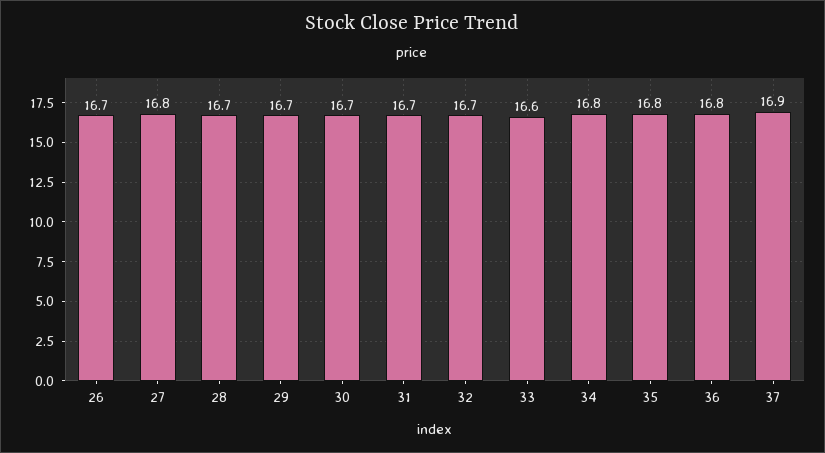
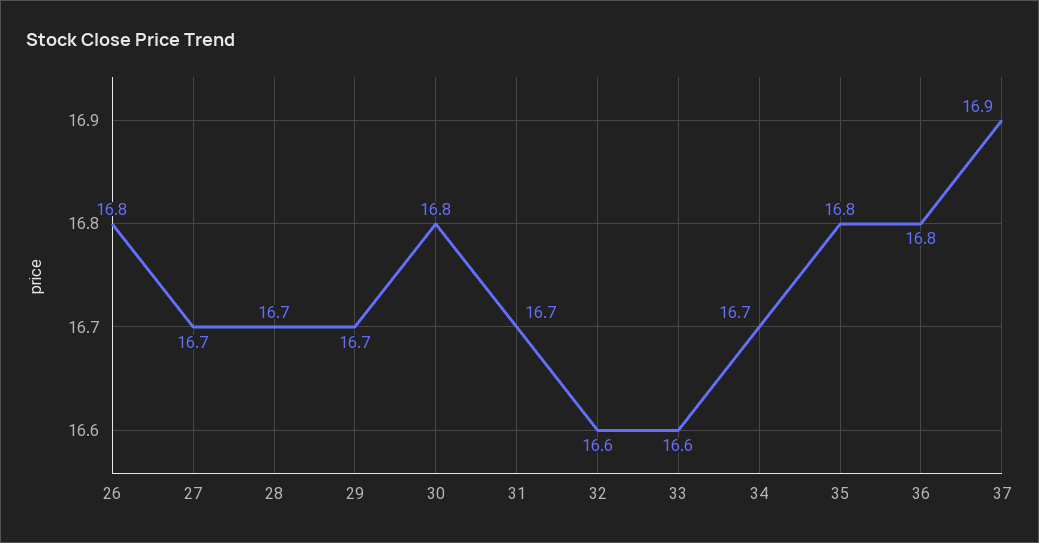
26: 16.7 -> 16.8
27: 16.8 -> 16.7
30: 16.7 -> 16.8
32: 16.7 -> 16.6
34: 16.8 -> 16.7

